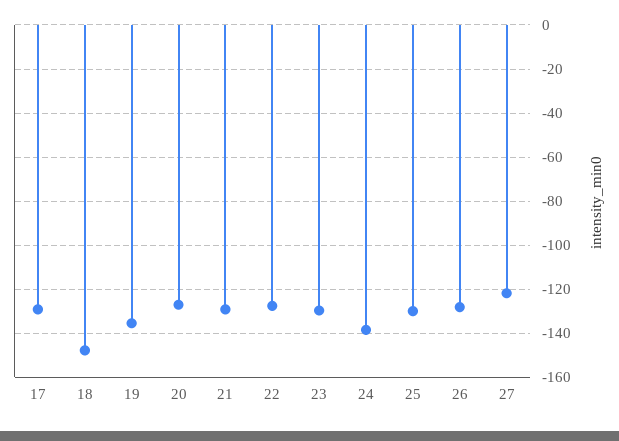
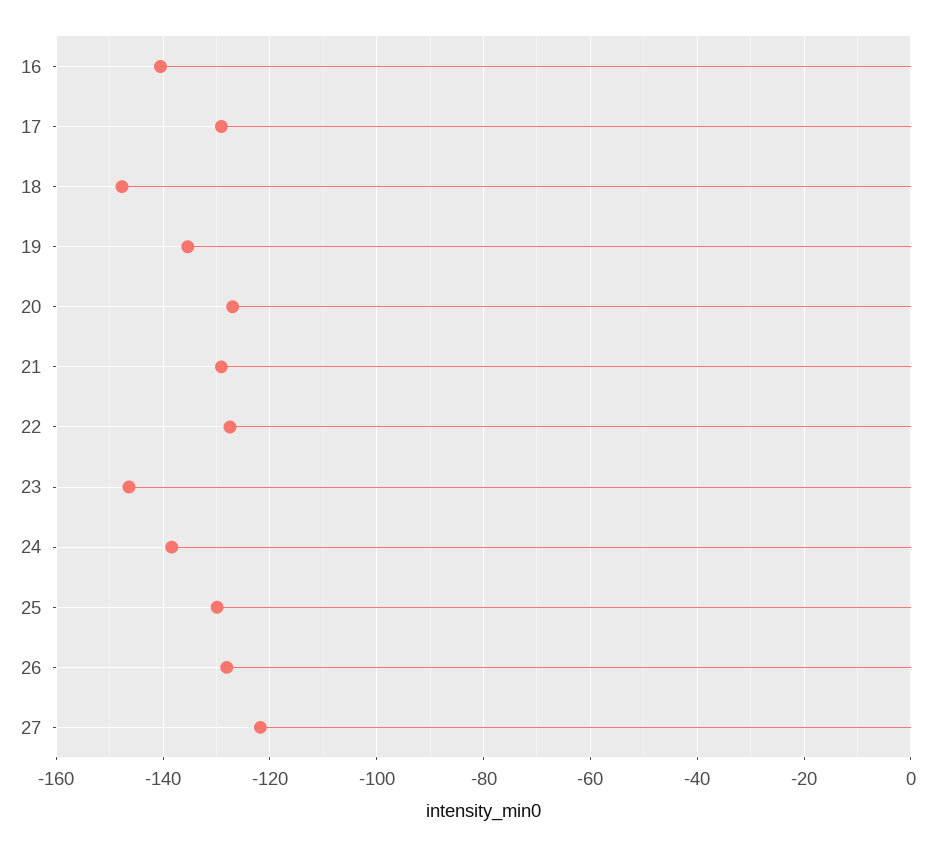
23: -130 -> -146
16: none -> -140

